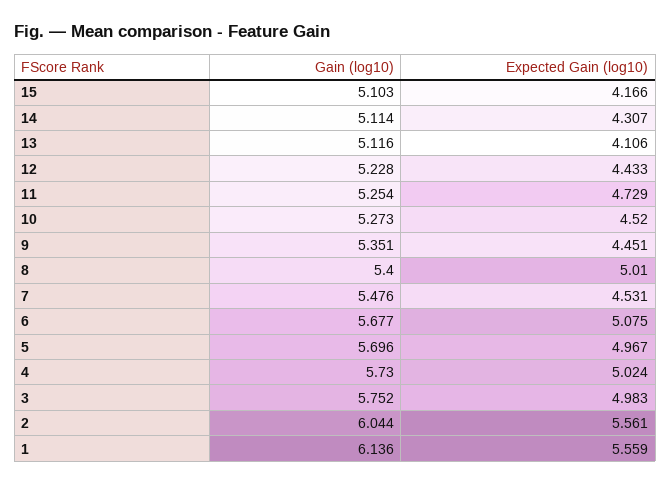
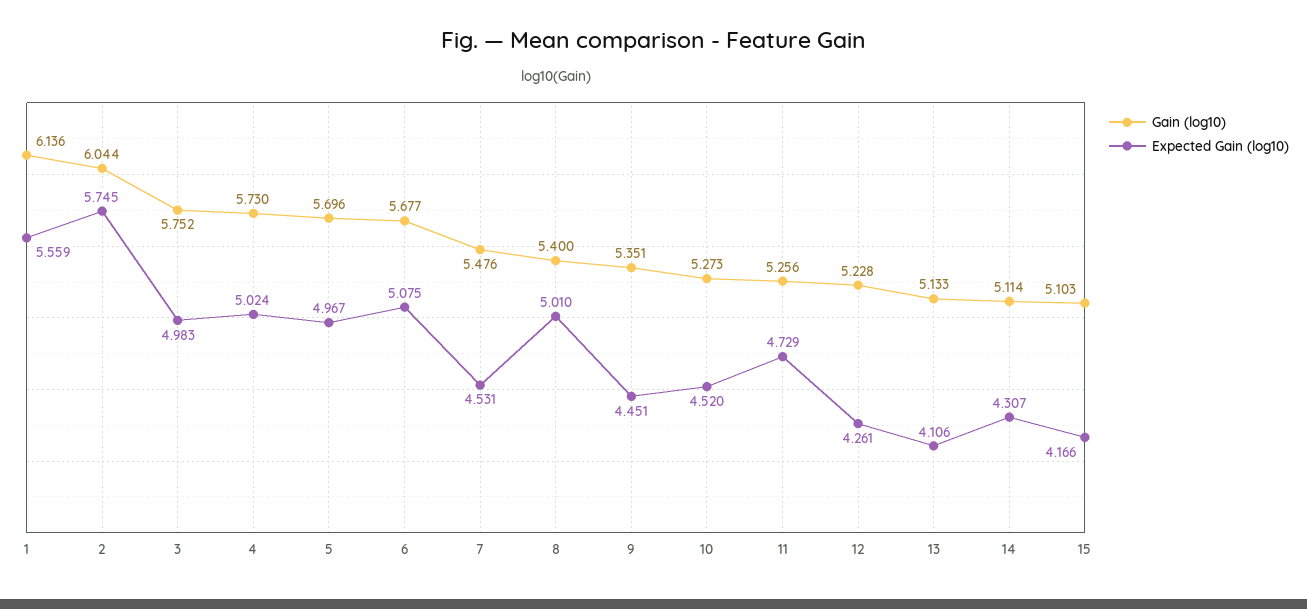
Gain (log10), 13: 5.116 -> 5.133
Expected Gain (log10), 12: 4.433 -> 4.261
Gain (log10), 11: 5.254 -> 5.256
Expected Gain (log10), 2: 5.561 -> 5.745

